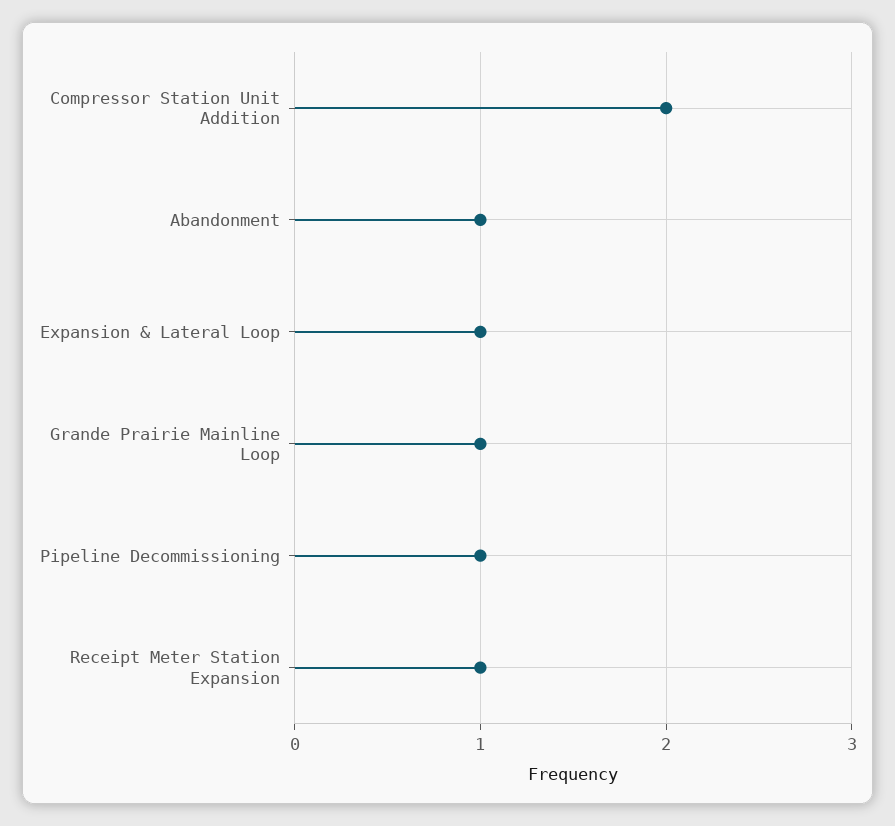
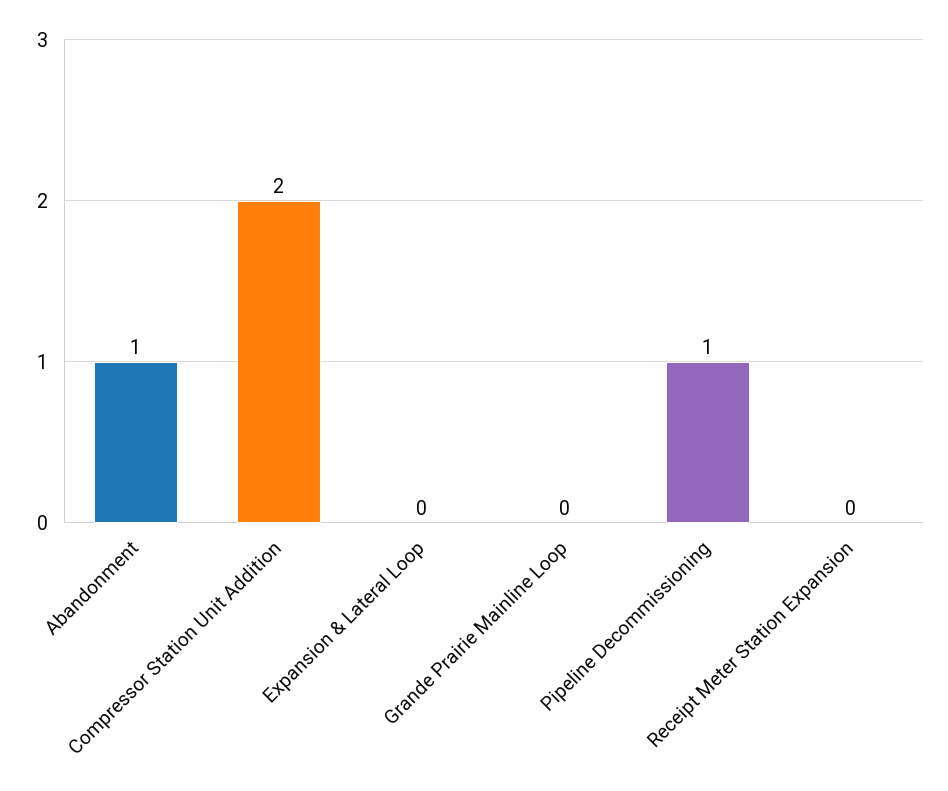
Expansion & Lateral Loop: 1 -> 0
Grande Prairie Mainline Loop: 1 -> 0
Receipt Meter Station Expansion: 1 -> 0

